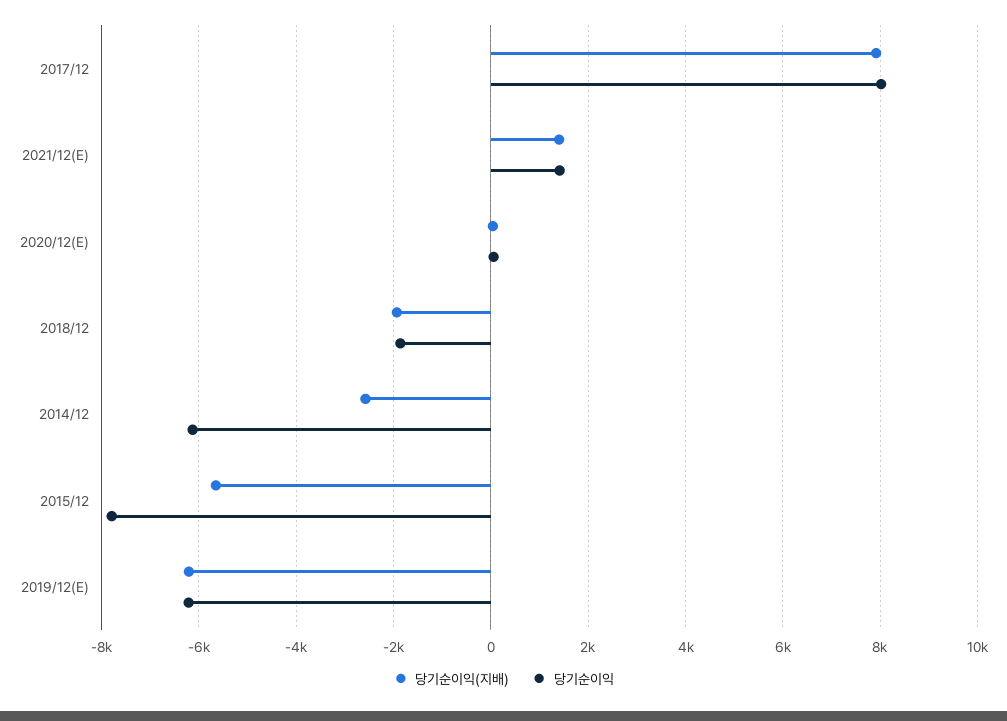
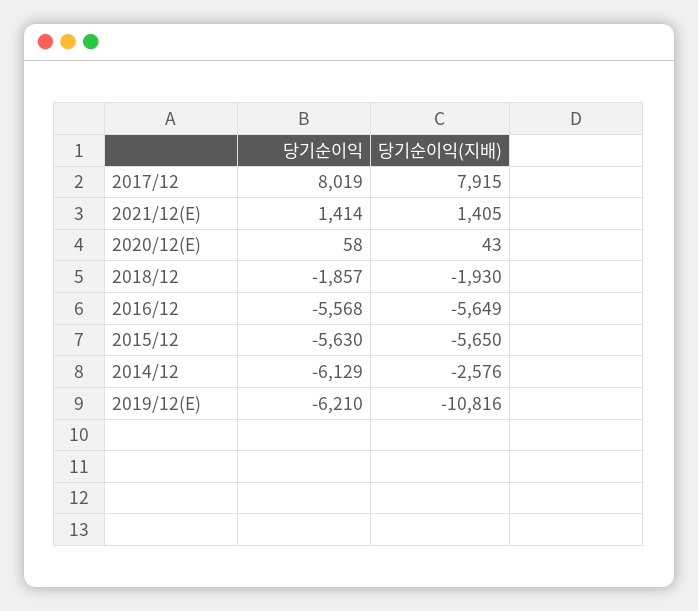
당기순이익, 2015/12: -7800 -> -5630
당기순이익(지배), 2019/12(E): -6200 -> -10816
당기순이익, 2016/12: none -> -5568
당기순이익(지배), 2016/12: none -> -5649

